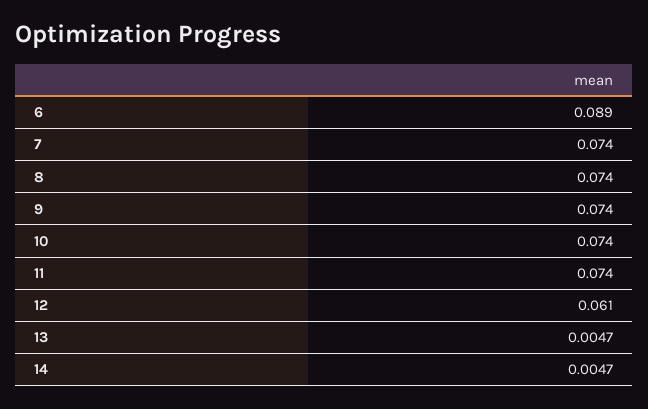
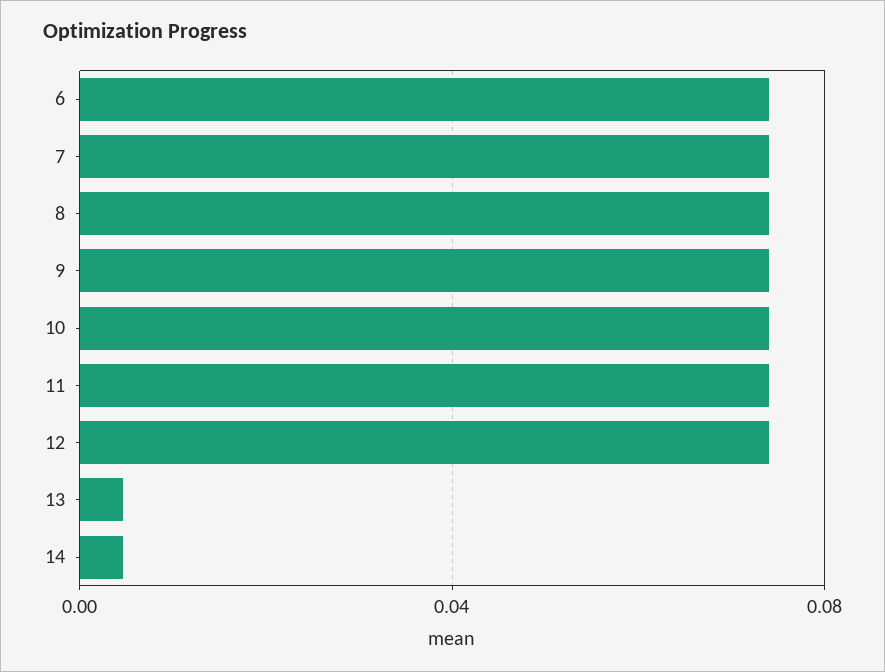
6: 0.089 -> 0.075
12: 0.061 -> 0.075

